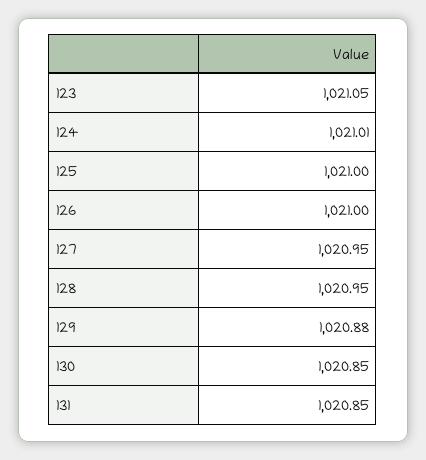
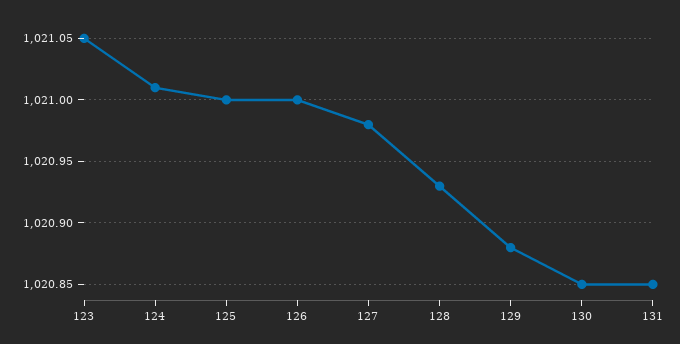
127: 1020.95 -> 1020.98
128: 1020.95 -> 1020.93

